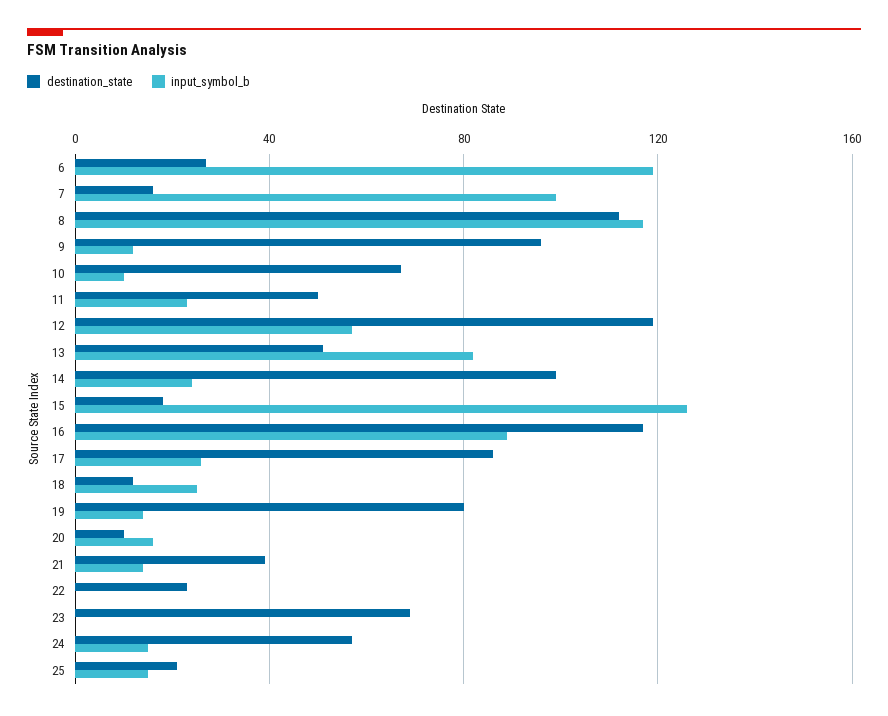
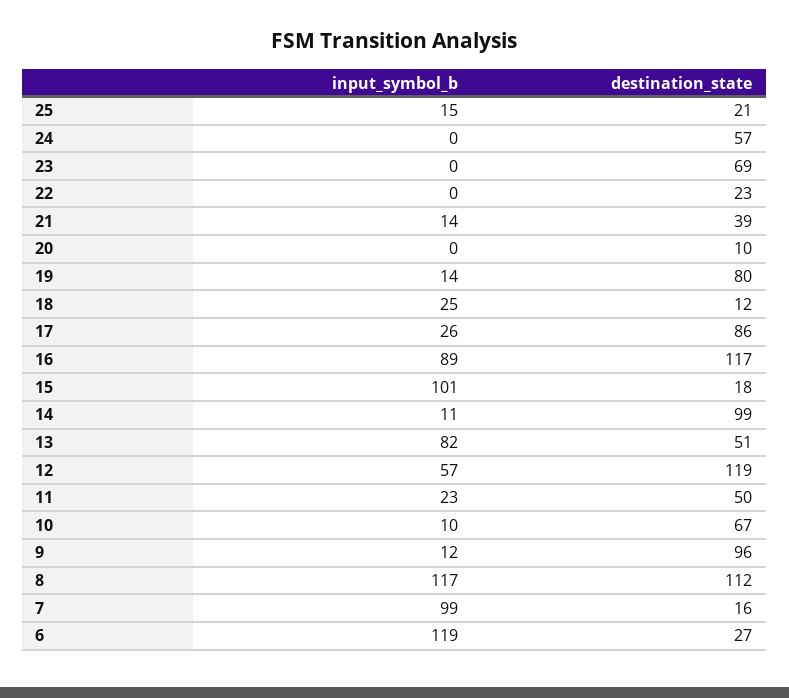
input_symbol_b, 14: 25 -> 11
input_symbol_b, 15: 125 -> 101
input_symbol_b, 20: 15 -> 0
input_symbol_b, 24: 15 -> 0

